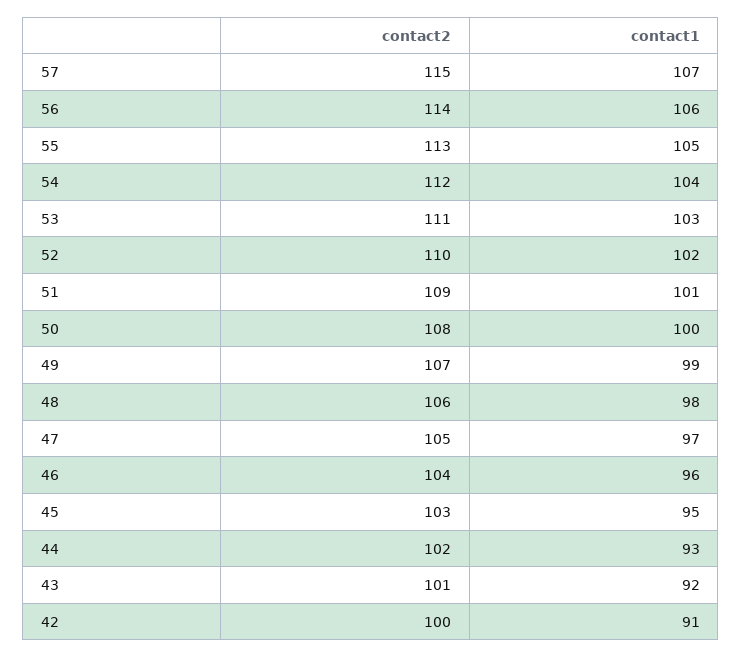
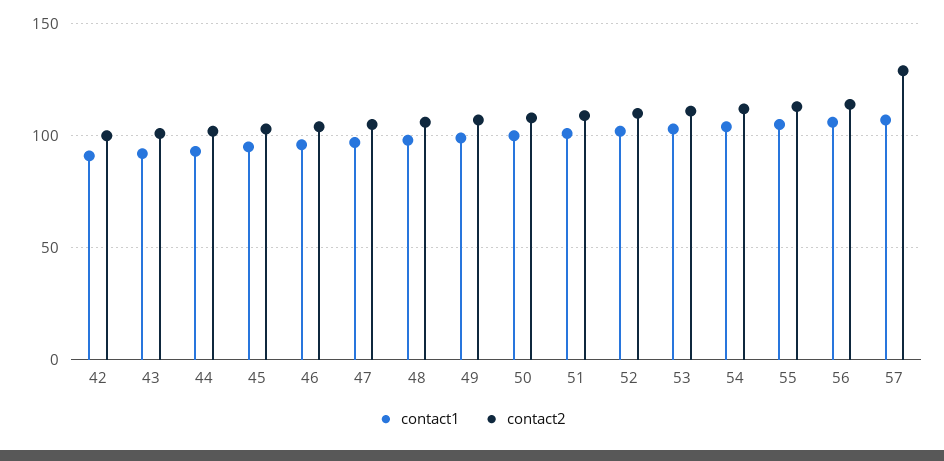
contact2, 57: 115 -> 130

